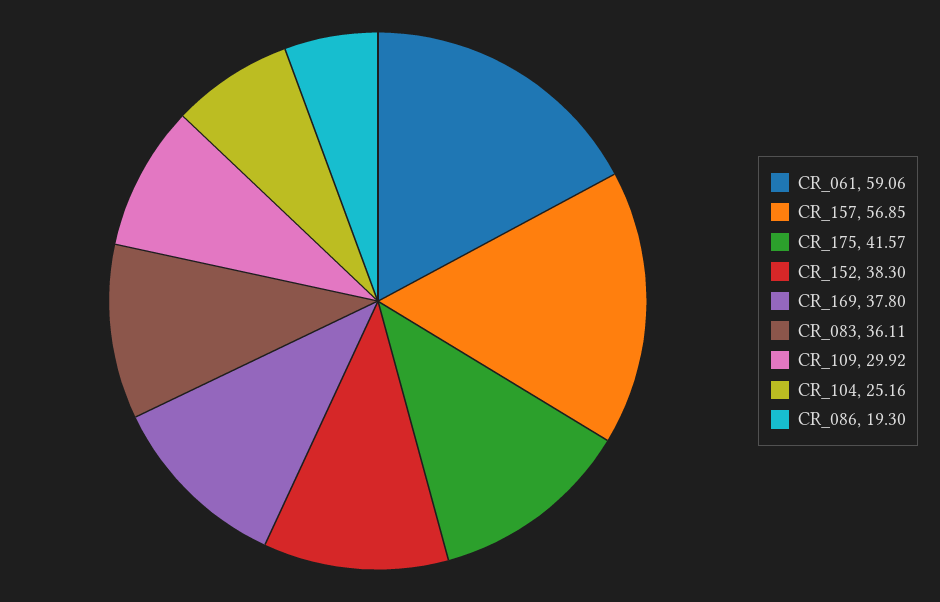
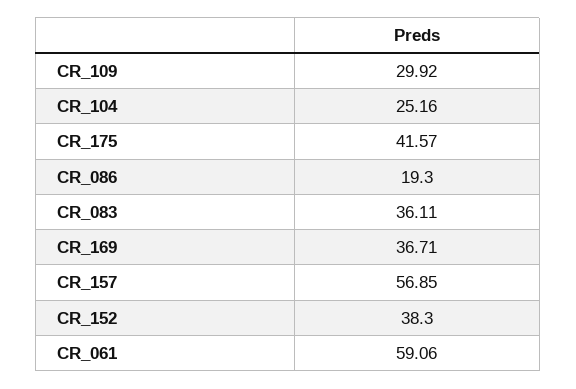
CR_169: 37.8 -> 36.71

